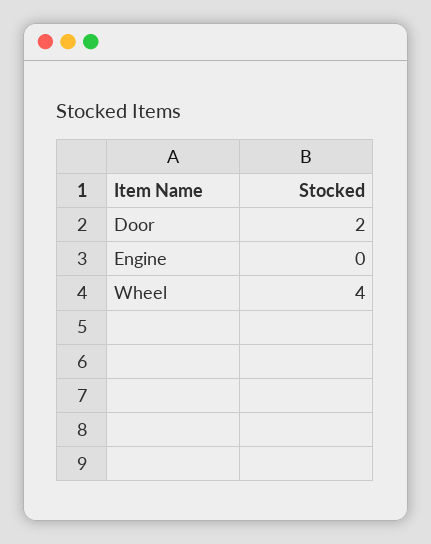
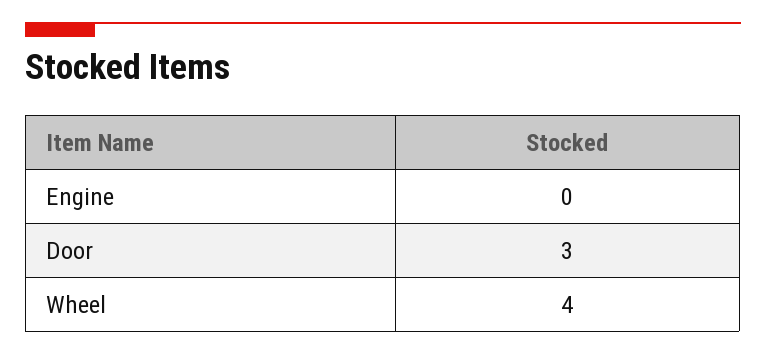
Door: 2 -> 3

